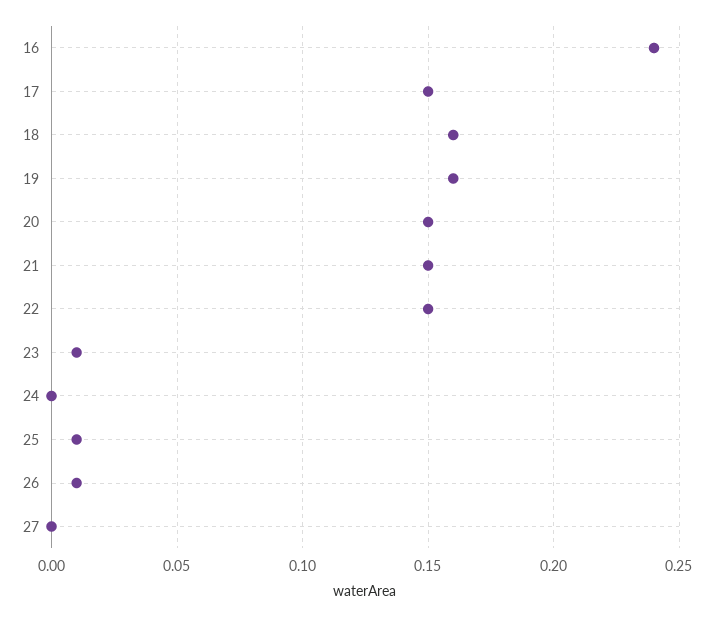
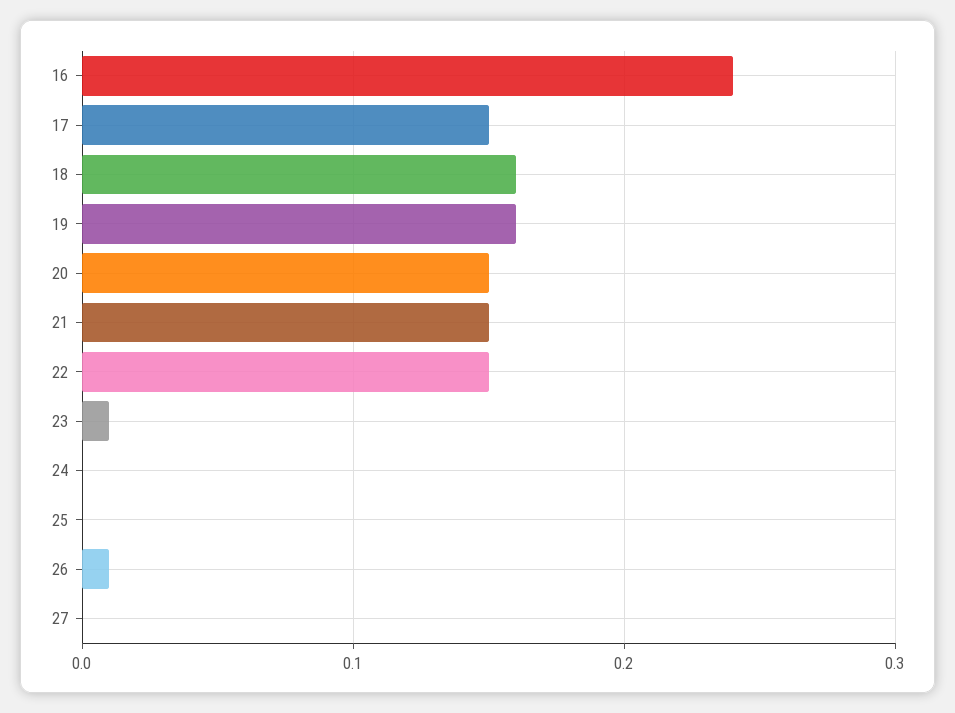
25: 0.01 -> 0

